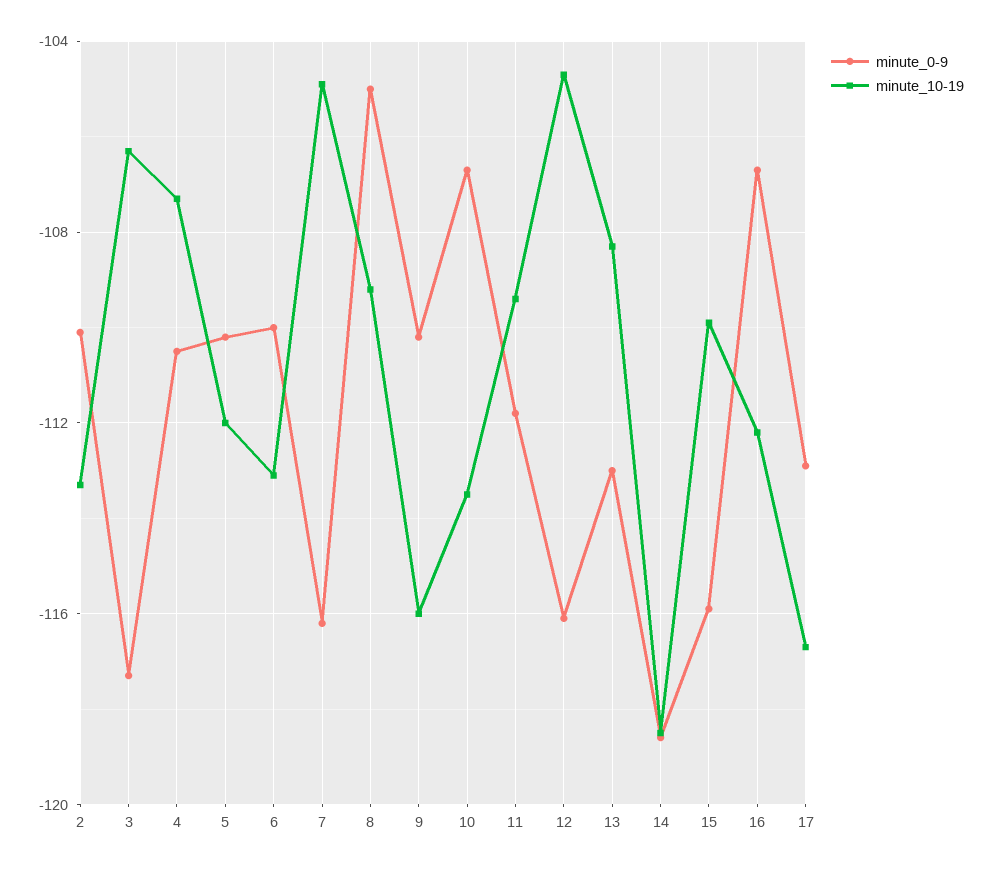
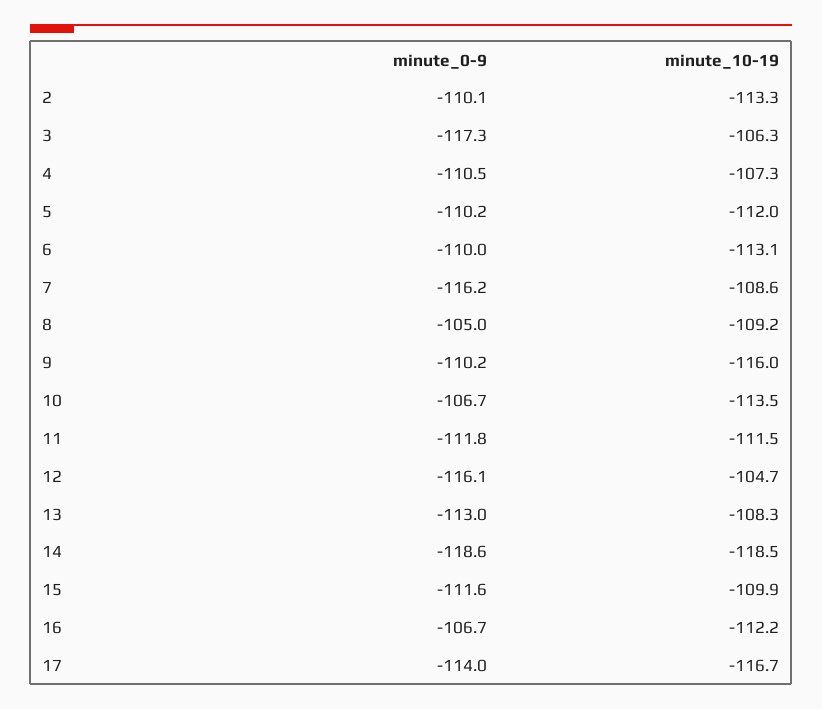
minute_10-19, 7: -105 -> -108.6
minute_10-19, 11: -109.5 -> -111.5
minute_0-9, 15: -116 -> -111.6
minute_0-9, 17: -113 -> -114

